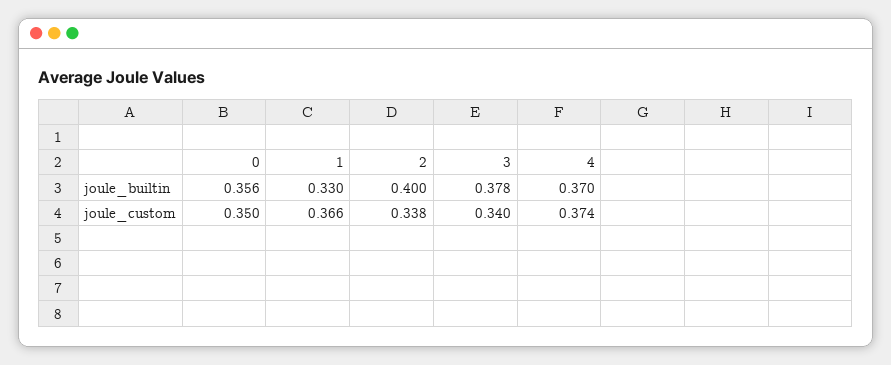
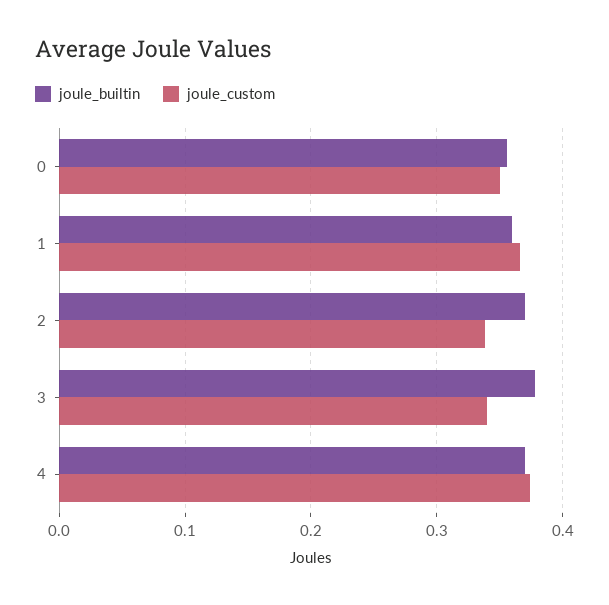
joule_builtin, 1: 0.33 -> 0.36
joule_builtin, 2: 0.4 -> 0.37

